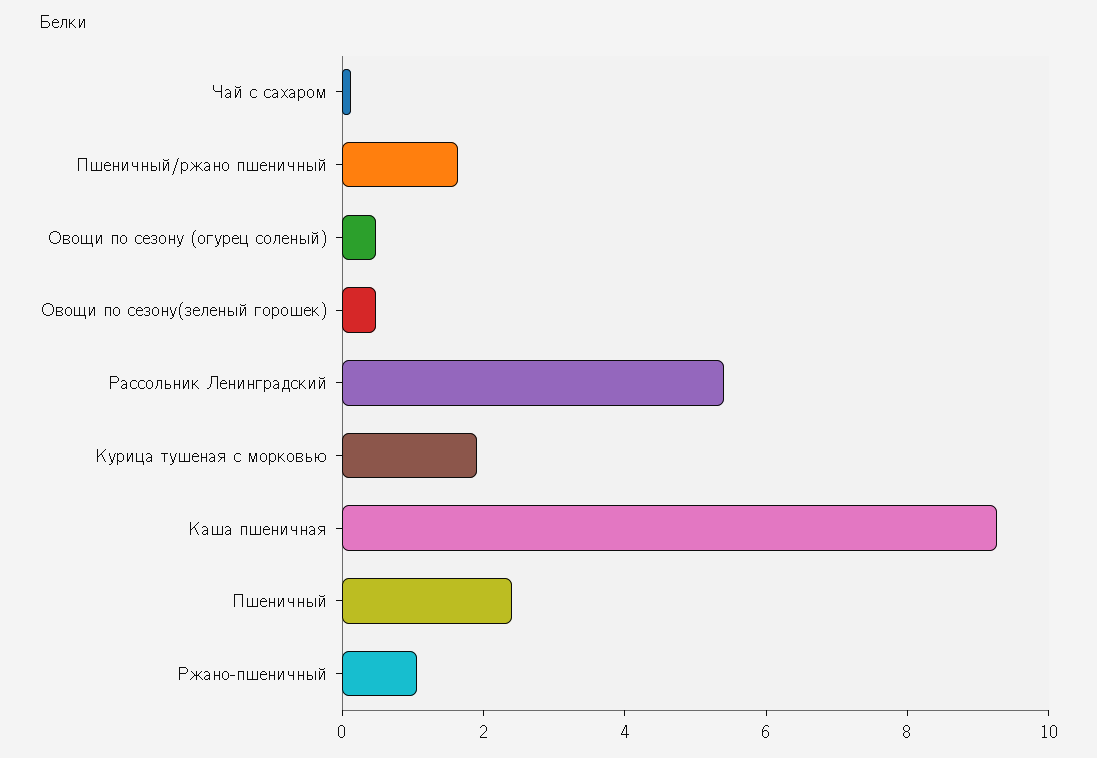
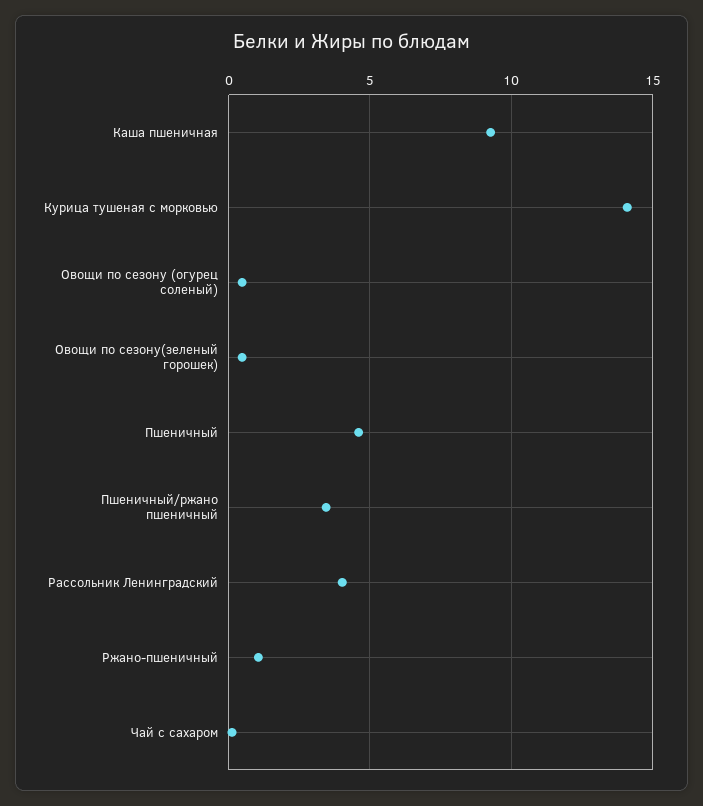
Пшеничный/ржано пшеничный: 1.5 -> 3.5
Рассольник Ленинградский: 5.5 -> 4
Курица тушеная с морковью: 2 -> 14
Пшеничный: 2.5 -> 4.5

